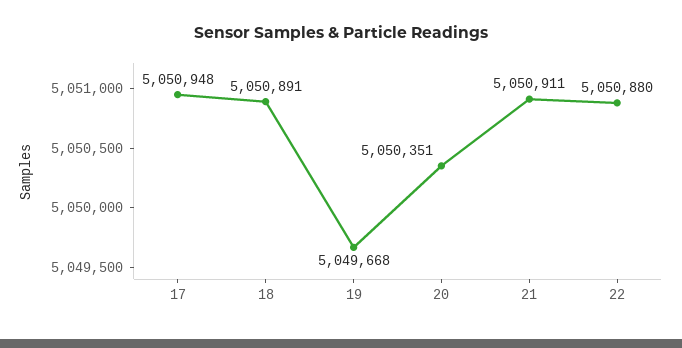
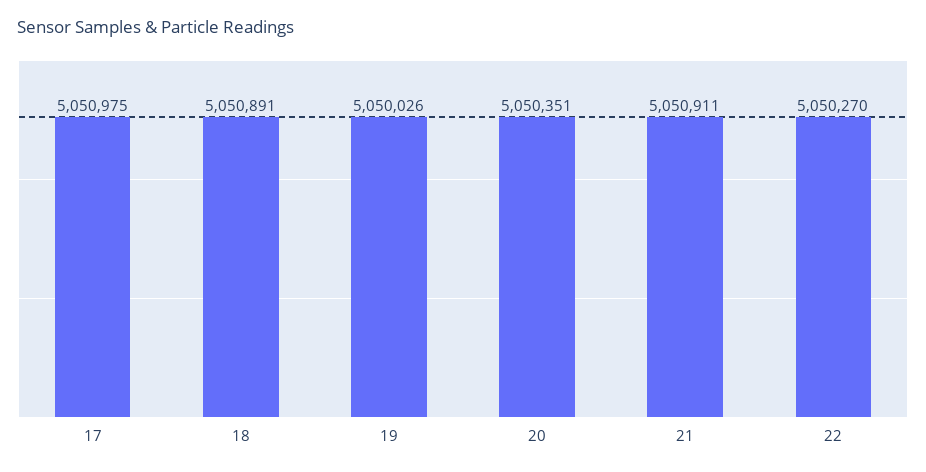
17: 5050948 -> 5050975
19: 5049668 -> 5050026
22: 5050880 -> 5050270

